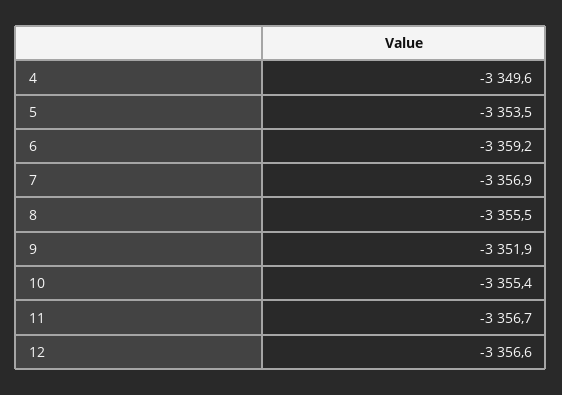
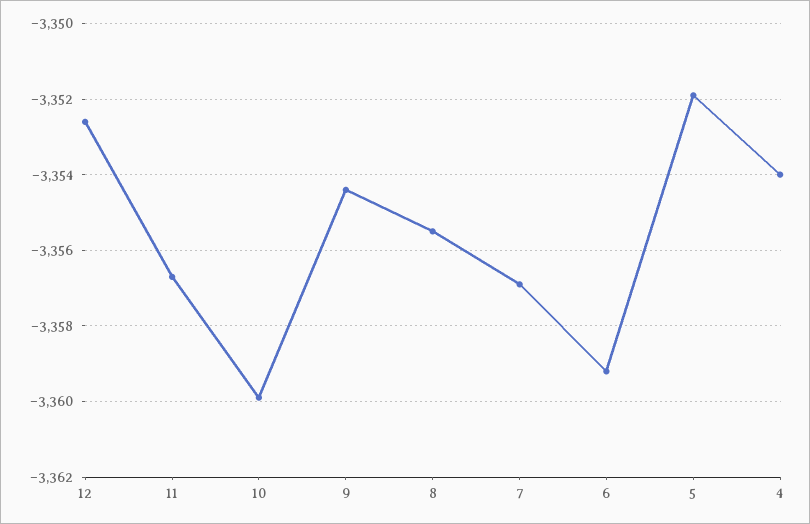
4: -3349.6 -> -3354
5: -3353.5 -> -3352
9: -3351.9 -> -3354.5
10: -3355.4 -> -3360
12: -3356.6 -> -3352.5

